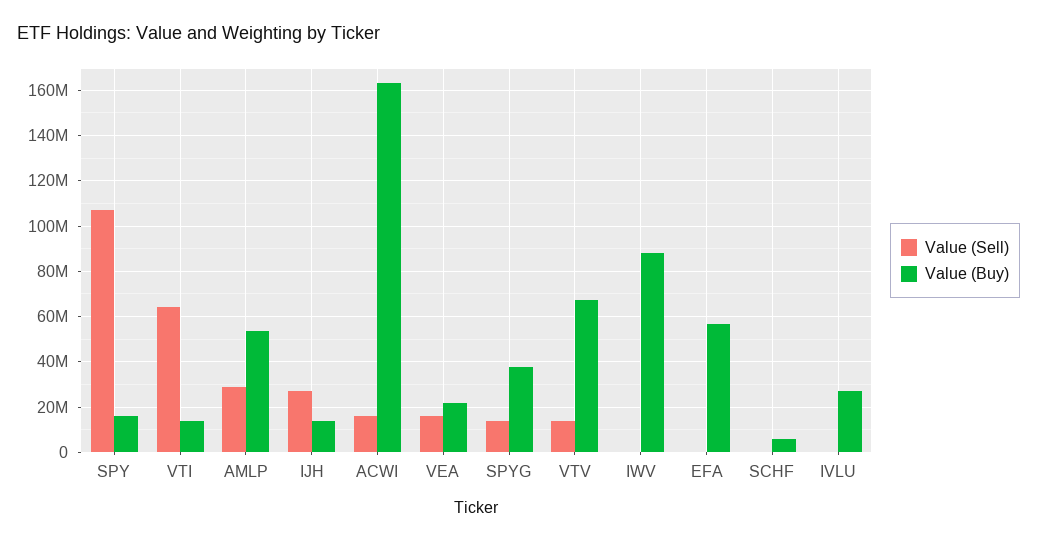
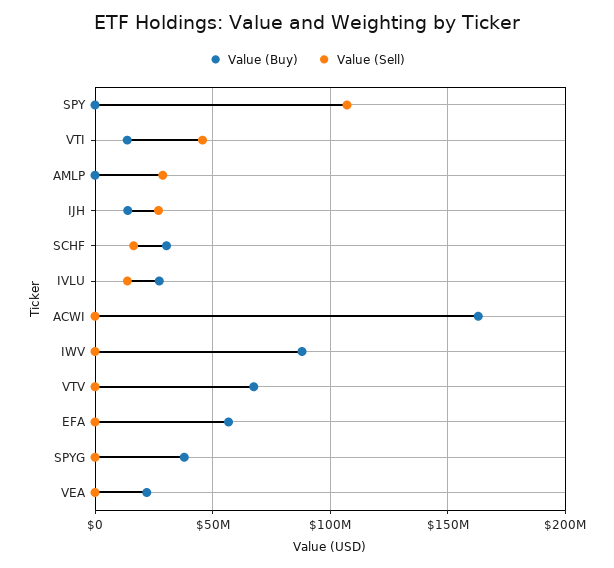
Value (Buy), SPY: 15000000 -> 0
Value (Sell), VTI: 65000000 -> 45000000
Value (Buy), AMLP: 55000000 -> 0
Value (Sell), ACWI: 15000000 -> 0
Value (Sell), VEA: 15000000 -> 0
Value (Sell), SPYG: 15000000 -> 0
Value (Sell), VTV: 15000000 -> 0
Value (Sell), SCHF: 0 -> 15000000
Value (Buy), SCHF: 5000000 -> 30000000
Value (Sell), IVLU: 0 -> 15000000

